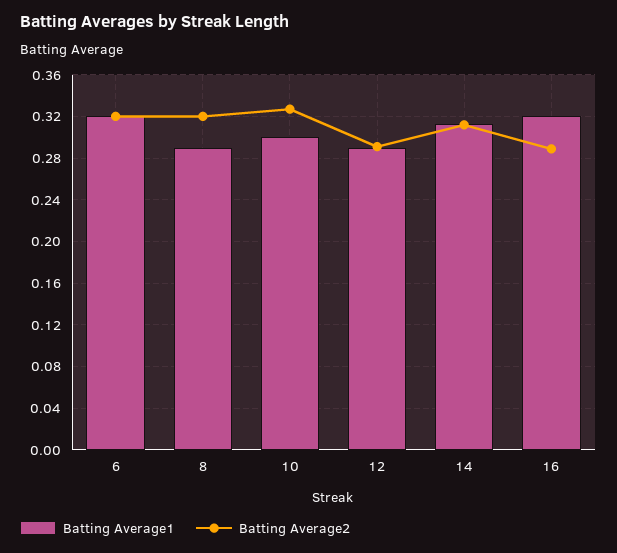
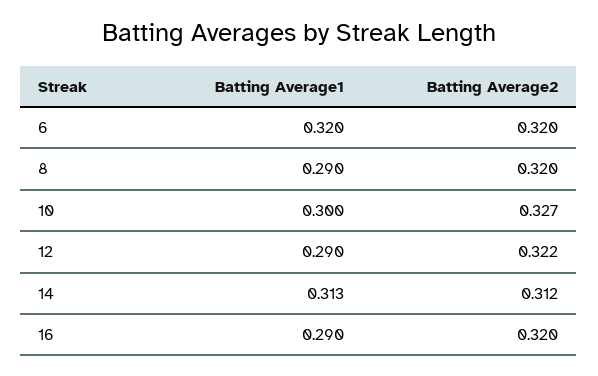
Batting Average2, 12: 0.29 -> 0.322
Batting Average1, 16: 0.32 -> 0.29
Batting Average2, 16: 0.29 -> 0.32

